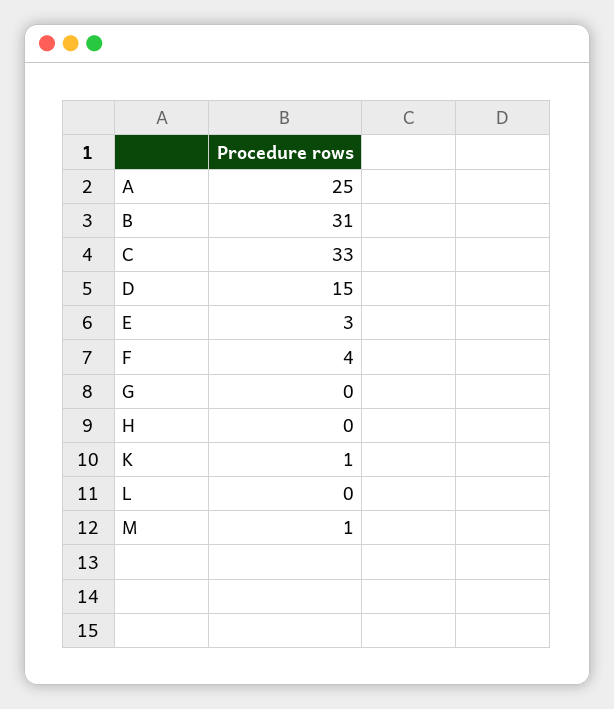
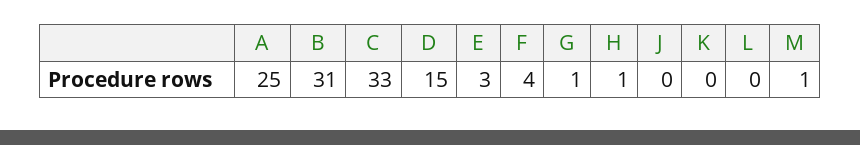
G: 0 -> 1
H: 0 -> 1
K: 1 -> 0
J: none -> 0

